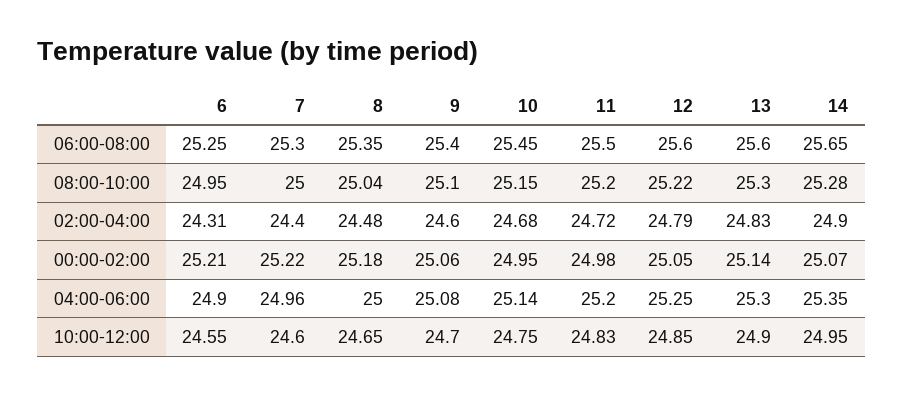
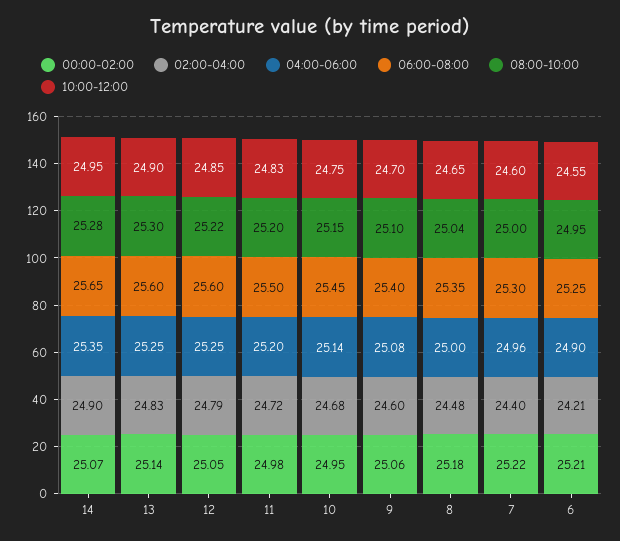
02:00-04:00, 6: 24.31 -> 24.21
04:00-06:00, 13: 25.3 -> 25.25

